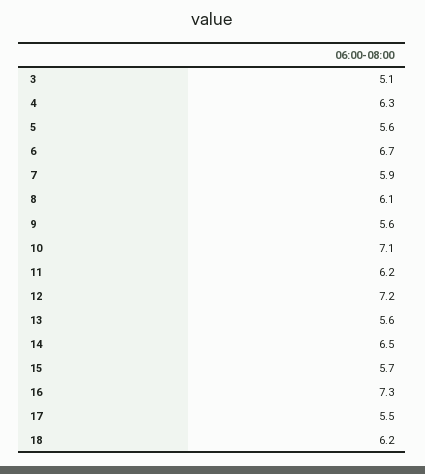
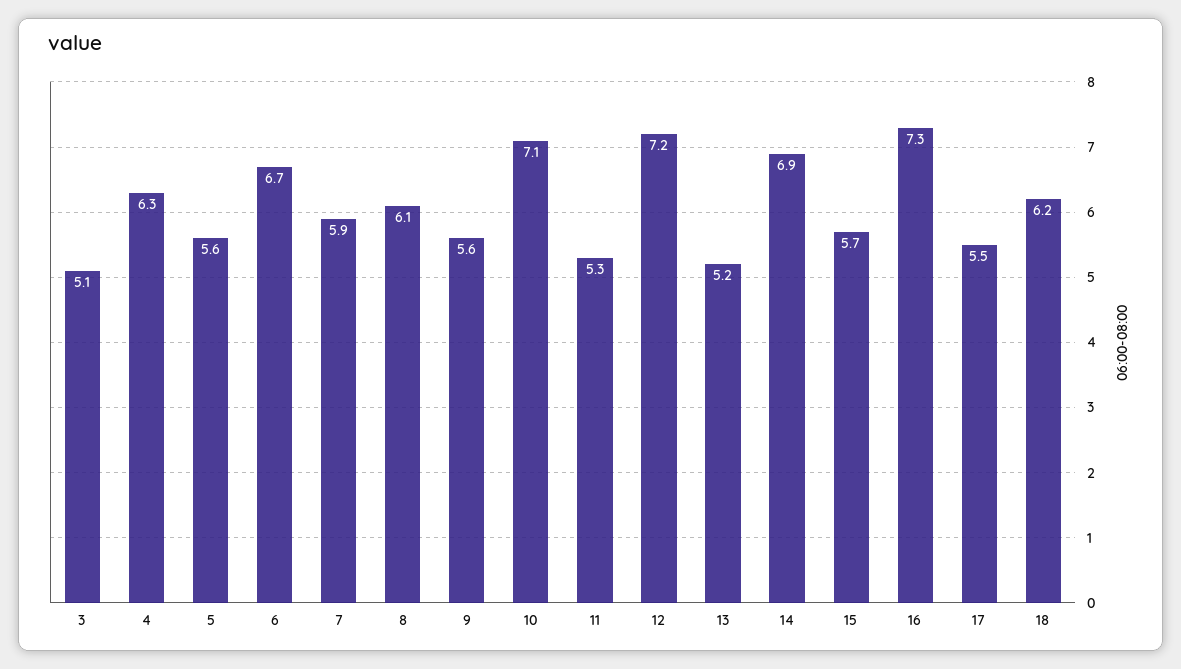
11: 6.2 -> 5.3
13: 5.6 -> 5.2
14: 6.5 -> 6.9

